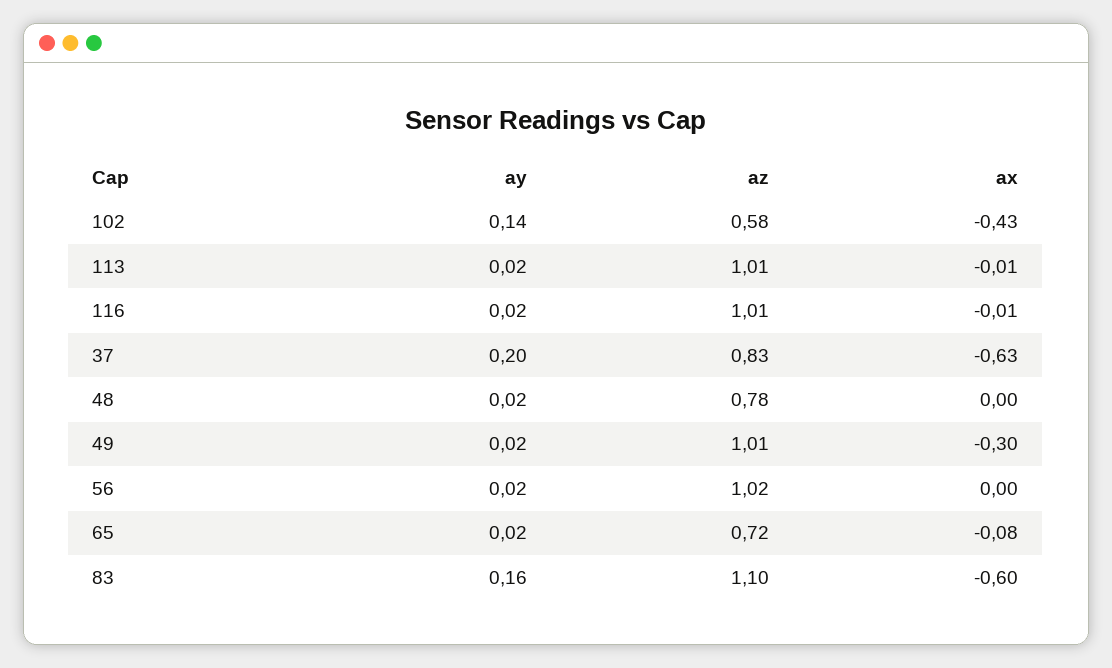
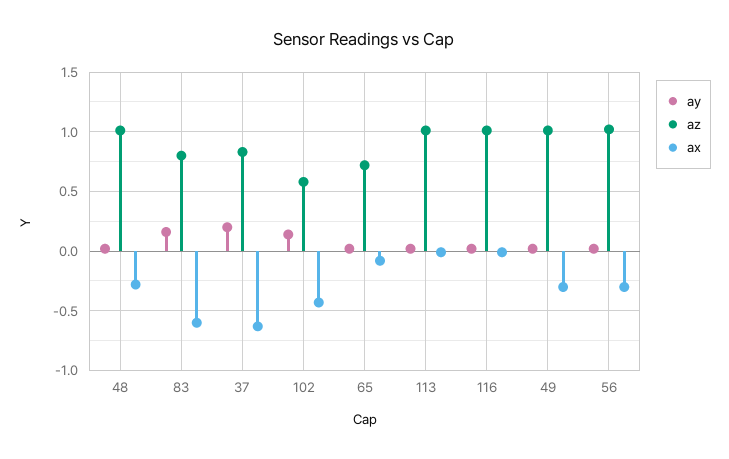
az, 48: 0.78 -> 1
ax, 48: 0 -> -0.3
ax, 56: 0 -> -0.3
az, 83: 1.1 -> 0.8

